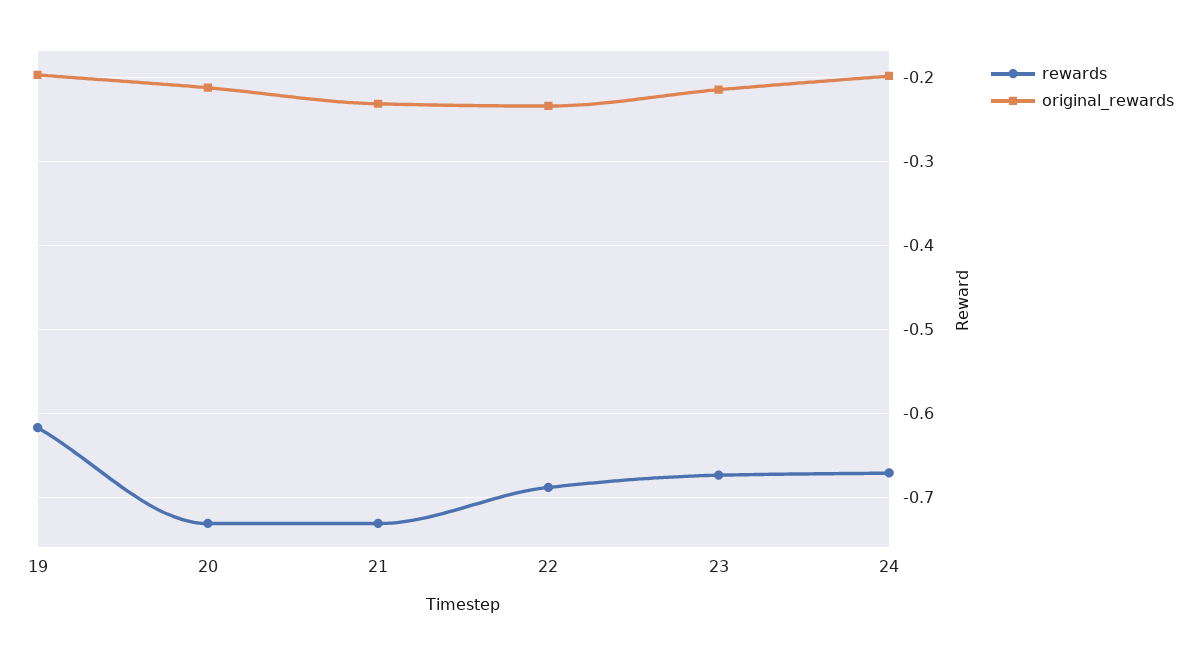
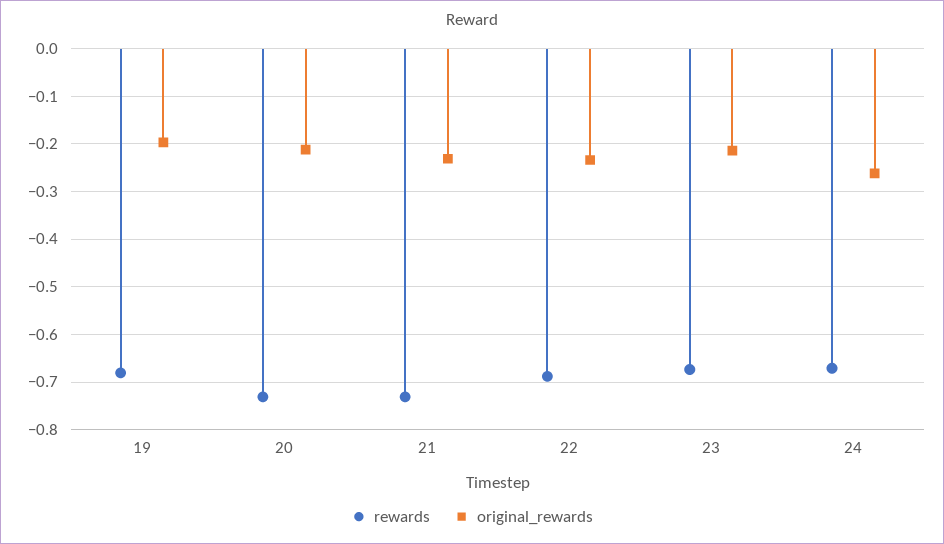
rewards, 19: -0.62 -> -0.68
original_rewards, 24: -0.2 -> -0.26

